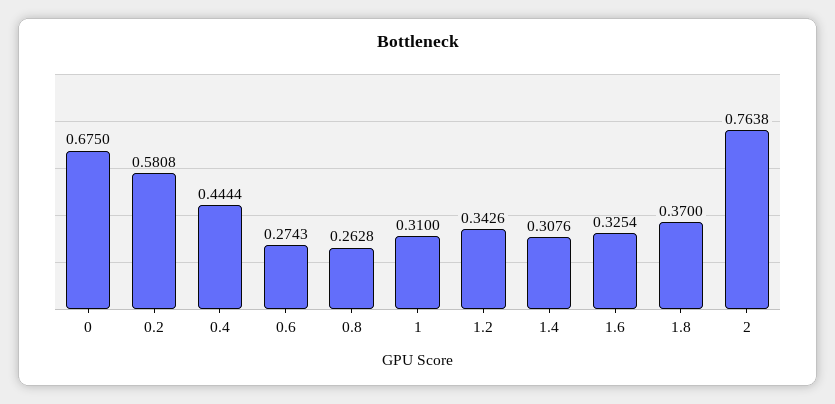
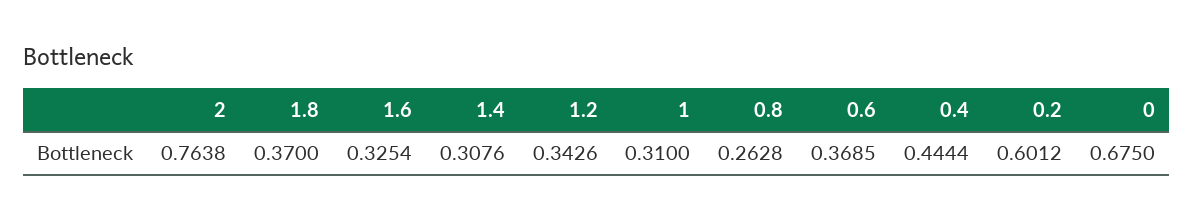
0.2: 0.5808 -> 0.6012
0.6: 0.2743 -> 0.3685

